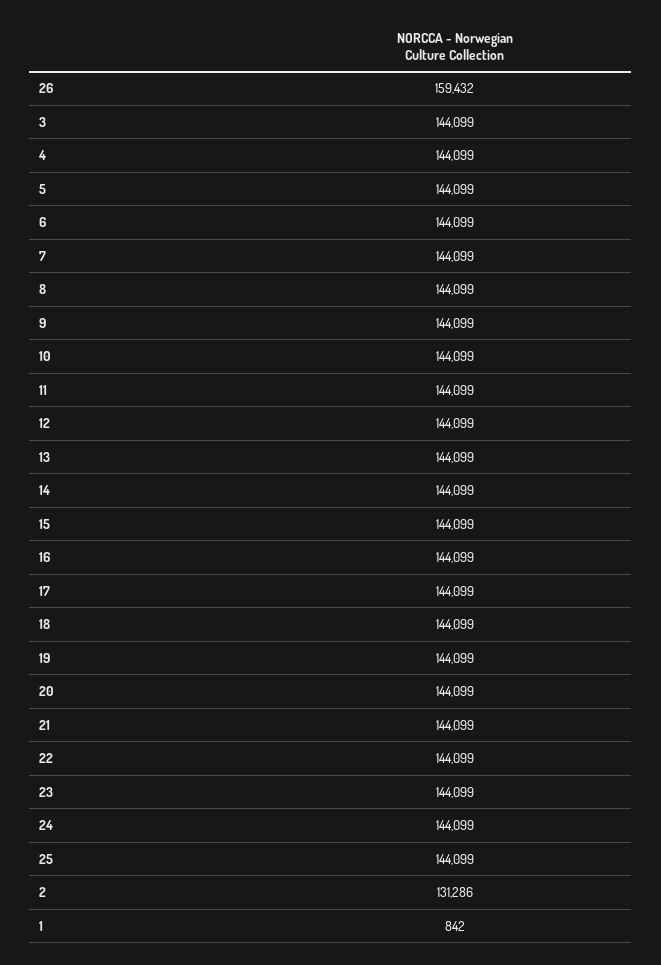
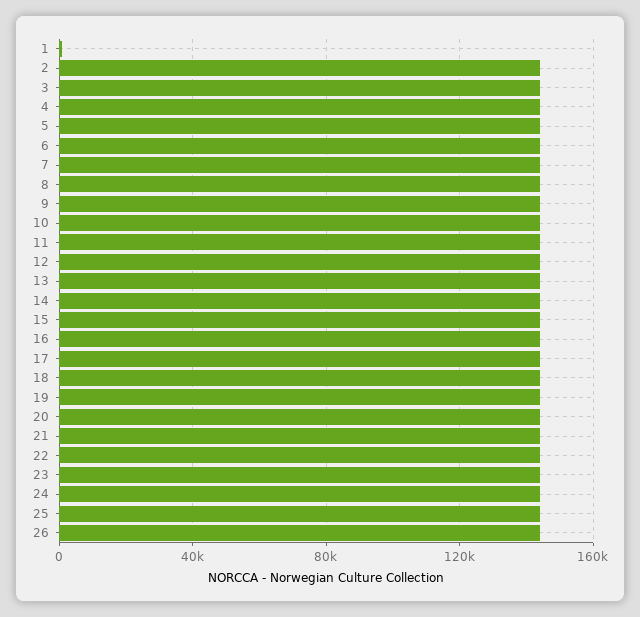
26: 159432 -> 145000
2: 131286 -> 145000

